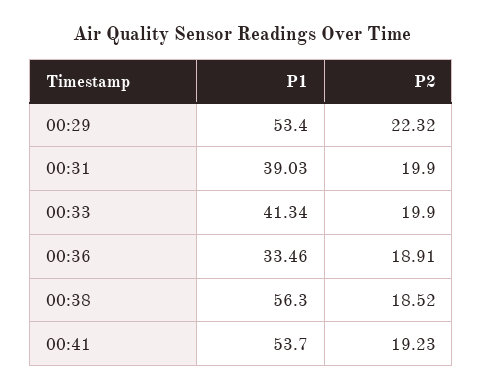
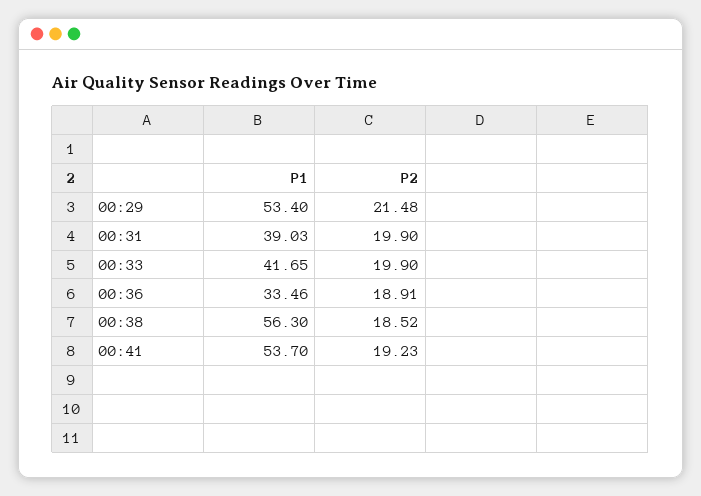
P2, 00:29: 22.32 -> 21.48
P1, 00:33: 41.34 -> 41.65

